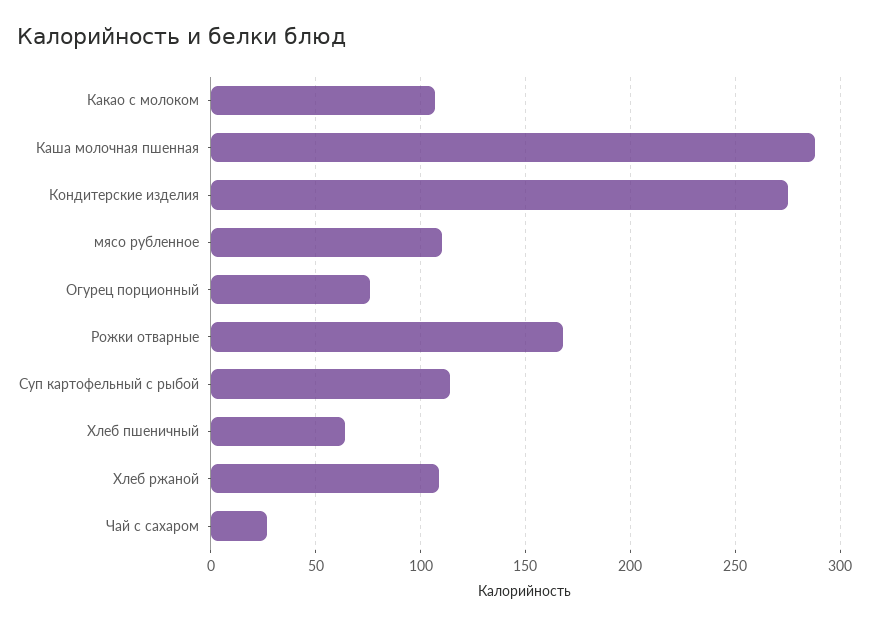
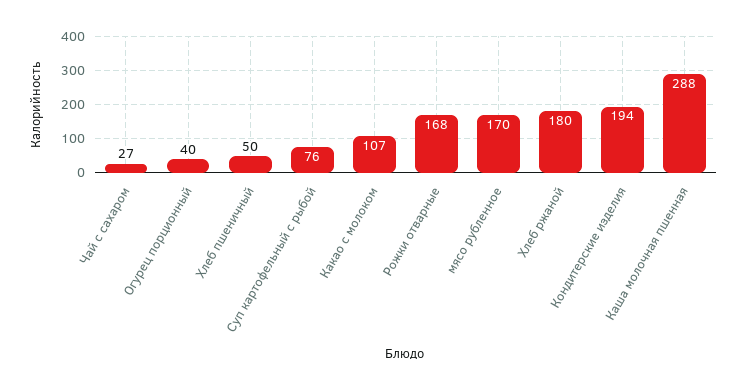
Кондитерские изделия: 275 -> 194
мясо рубленное: 110 -> 170
Огурец порционный: 75 -> 40
Суп картофельный с рыбой: 115 -> 76
Хлеб пшеничный: 65 -> 50
Хлеб ржаной: 110 -> 180

